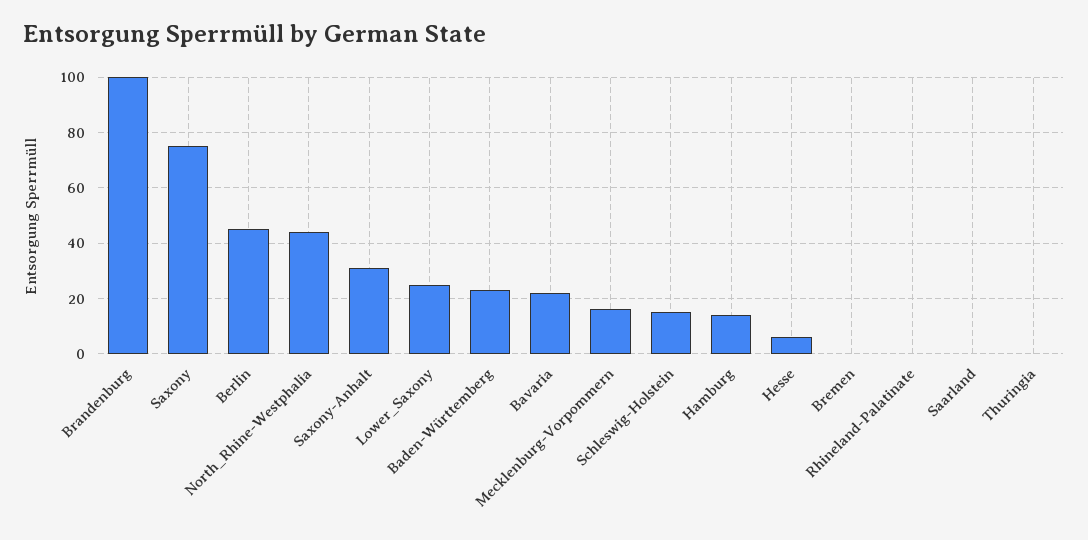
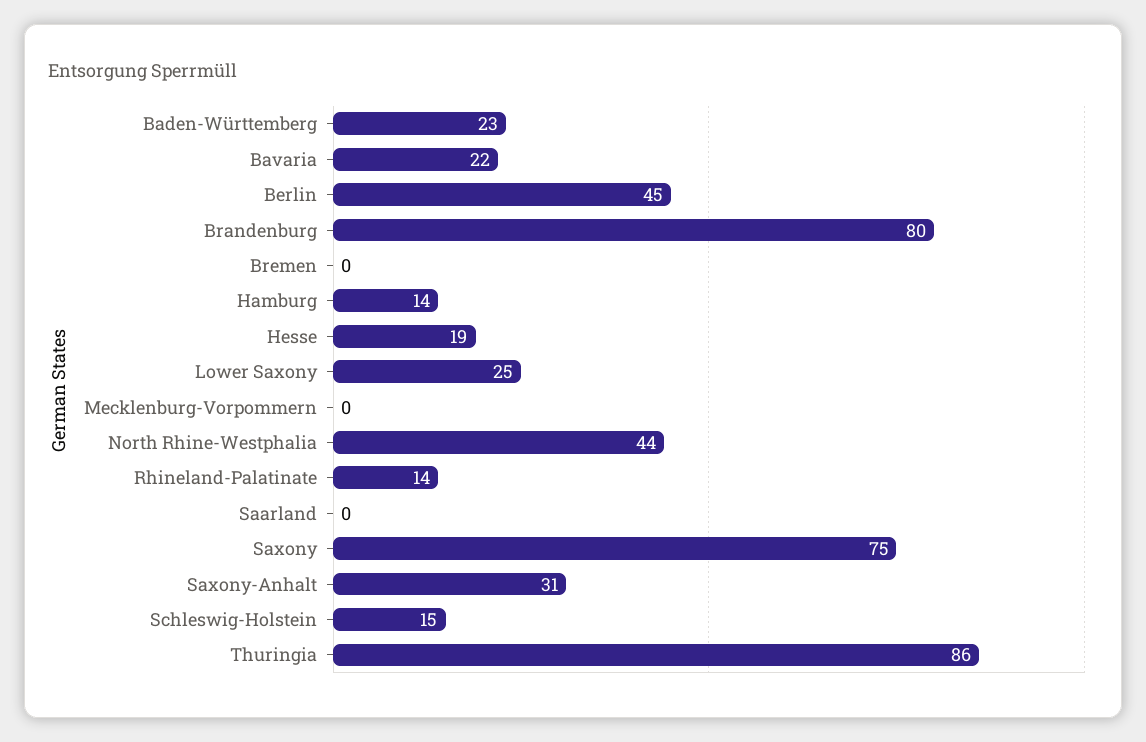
Brandenburg: 100 -> 80
Mecklenburg-Vorpommern: 15 -> 0
Hesse: 5 -> 19
Rhineland-Palatinate: 0 -> 14
Thuringia: 0 -> 86

